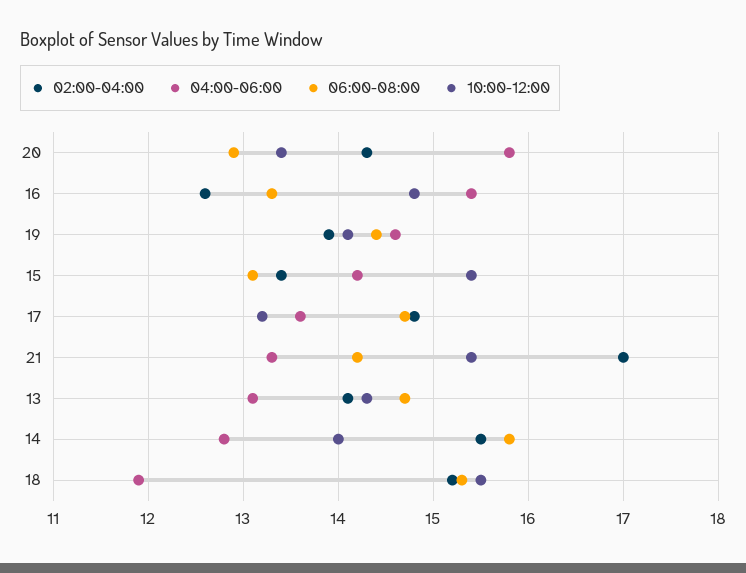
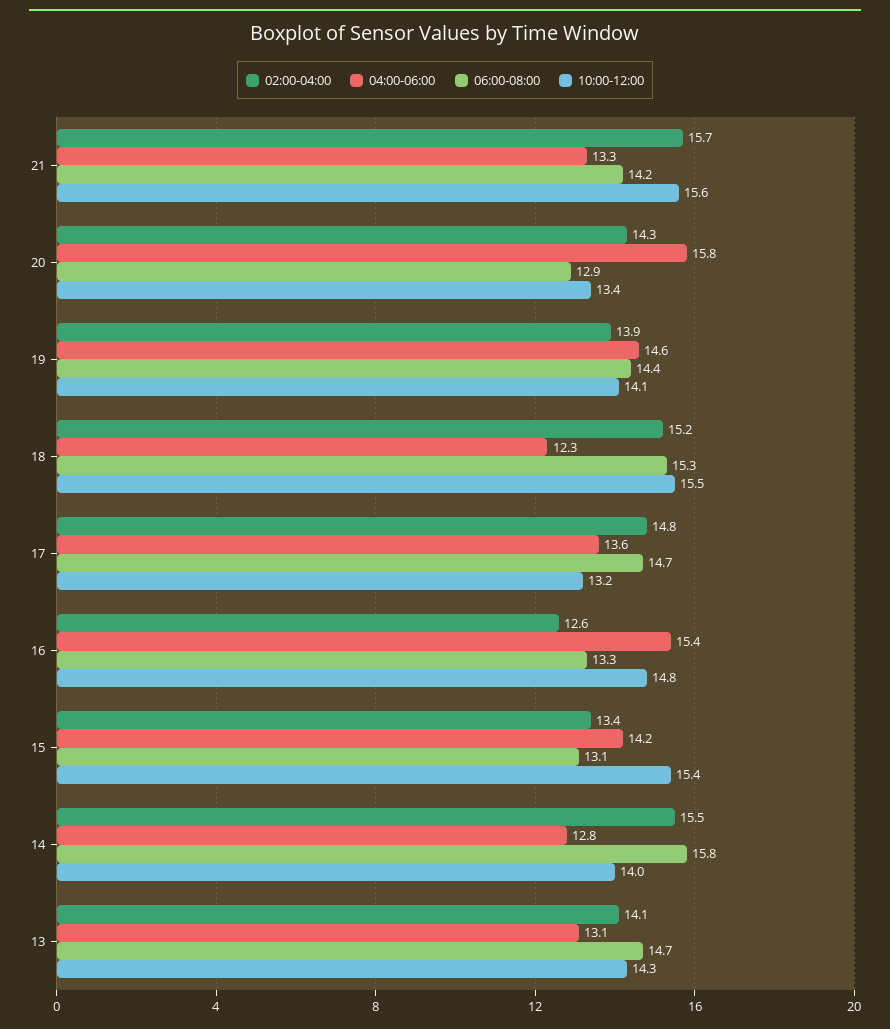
02:00-04:00, 21: 17 -> 15.7
10:00-12:00, 21: 15.4 -> 15.6
04:00-06:00, 18: 11.9 -> 12.3

